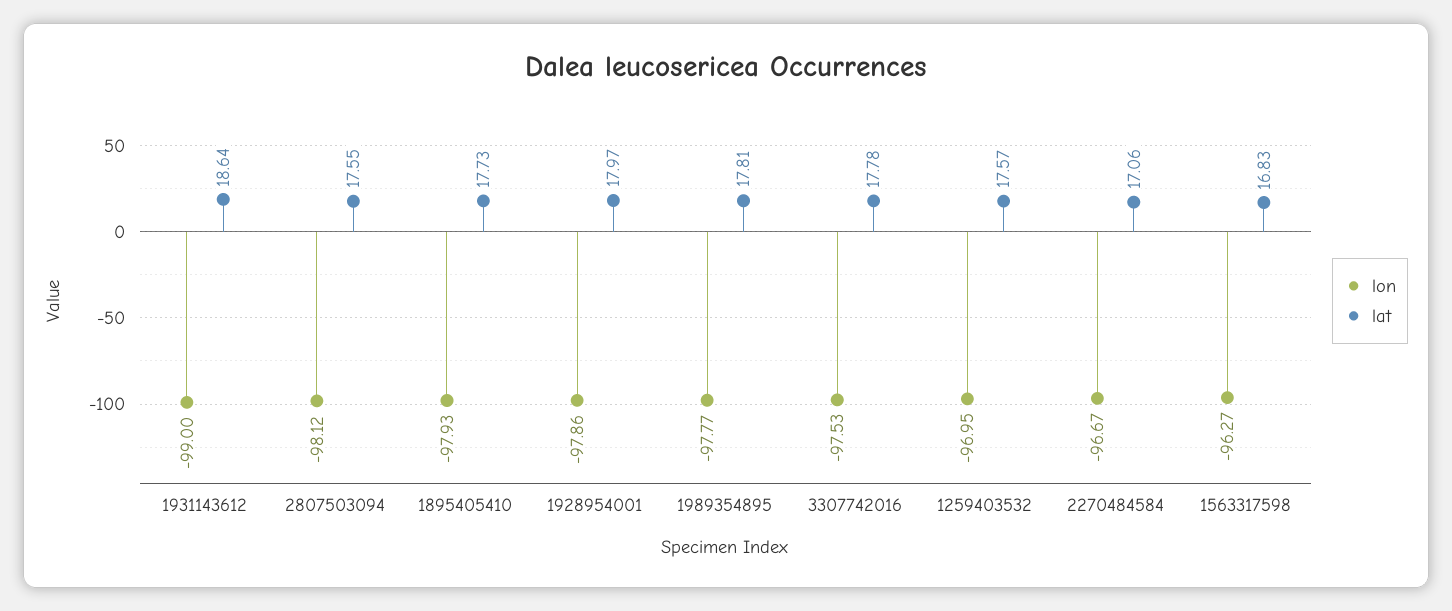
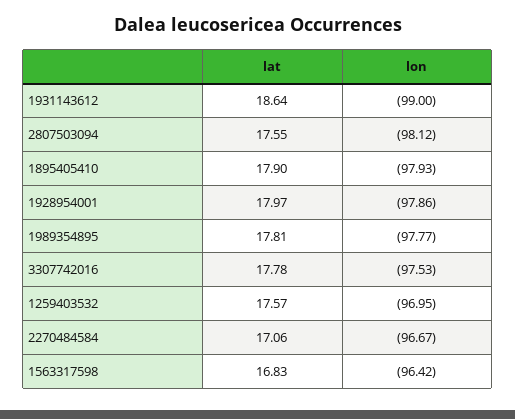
lat, 1895405410: 17.73 -> 17.9
lon, 1563317598: -96.27 -> -96.42

